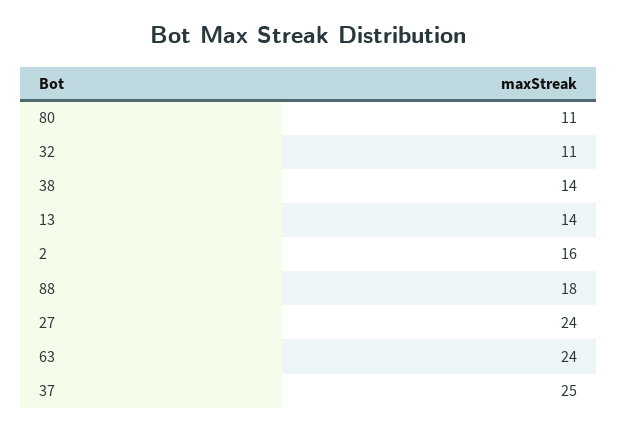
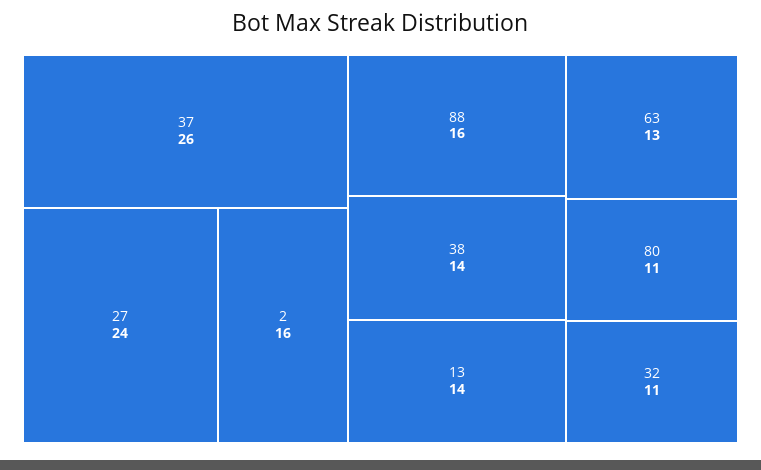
88: 18 -> 16
63: 24 -> 13
37: 25 -> 26

